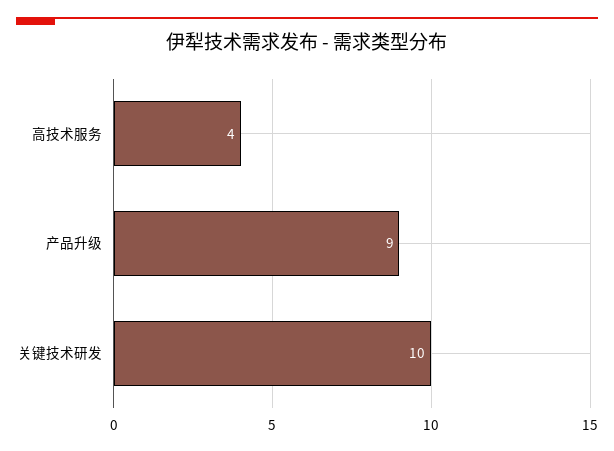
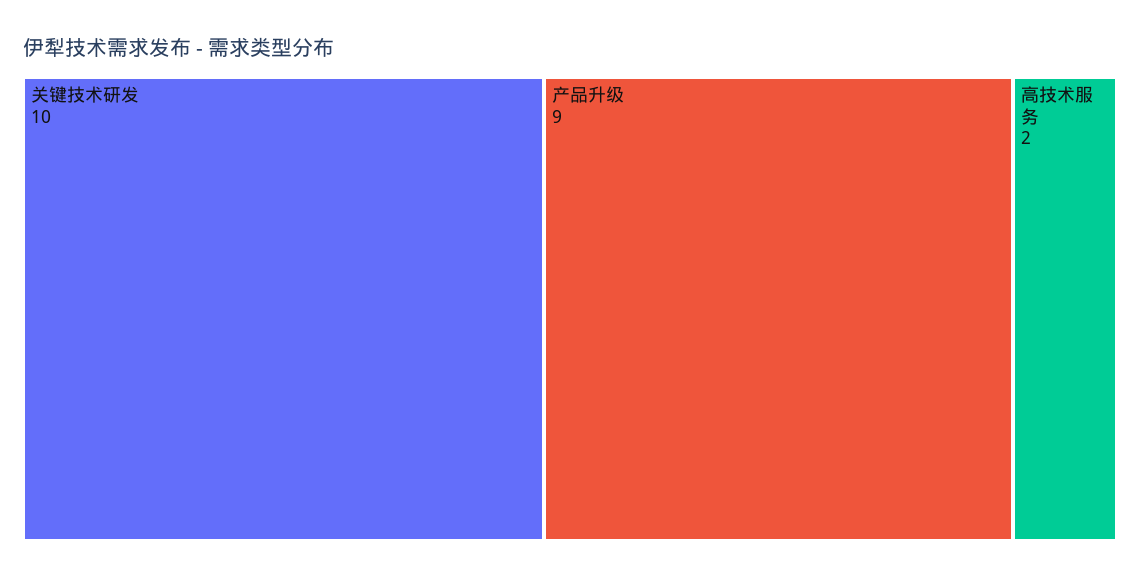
高技术服务: 4 -> 2

